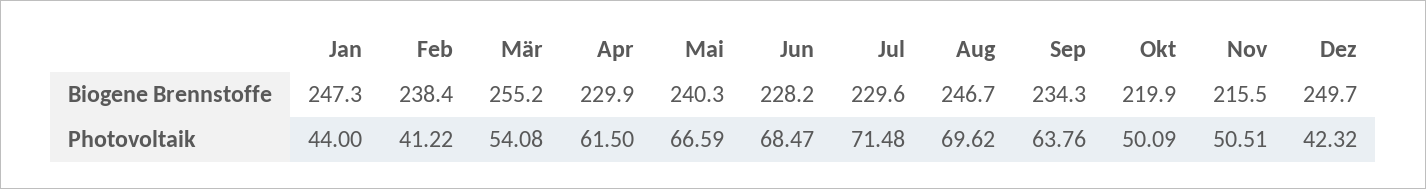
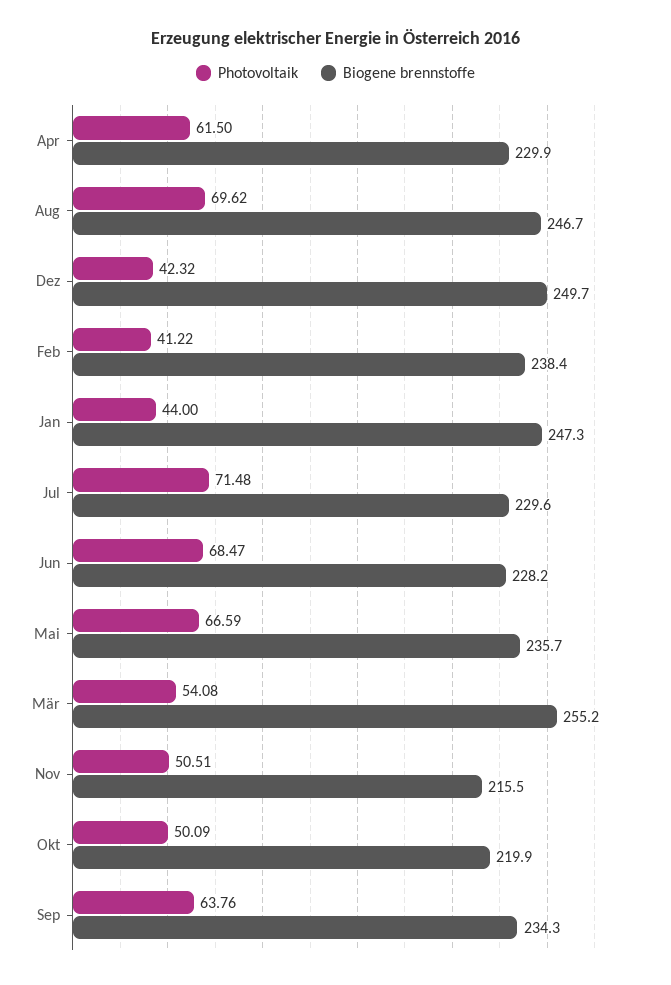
Biogene Brennstoffe, Mai: 240.3 -> 235.7

